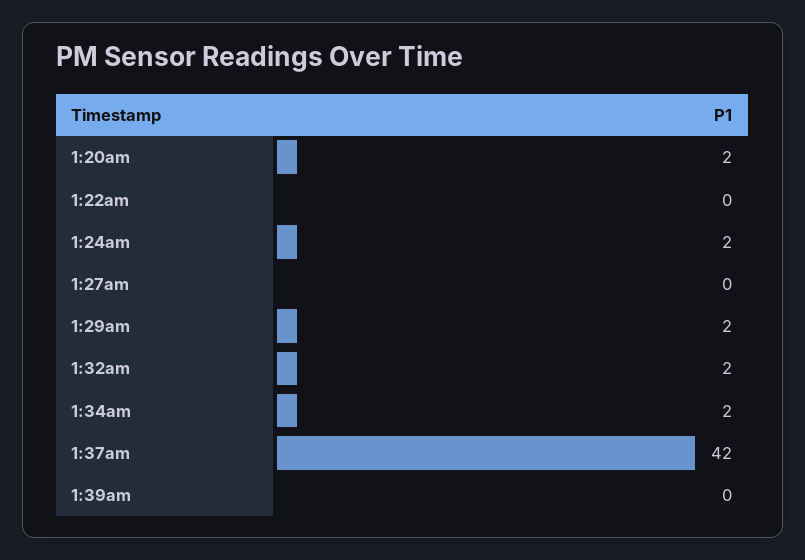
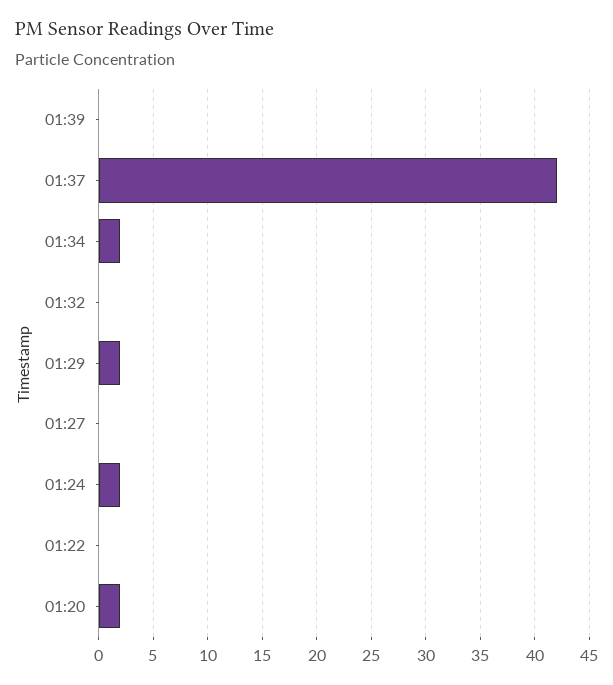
1:32am: 2 -> 0

